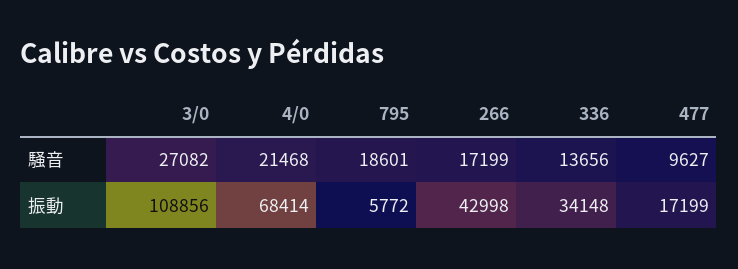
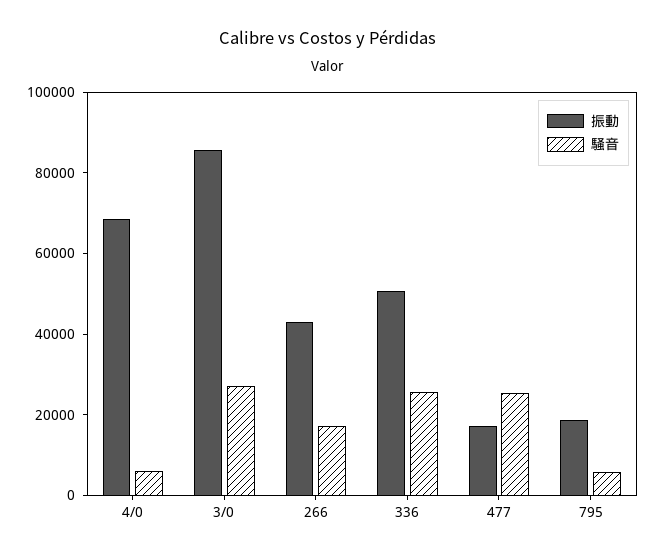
騒音, 4/0: 21468 -> 5000
騒音, 795: 18601 -> 5000
騒音, 336: 13656 -> 25000
騒音, 477: 9627 -> 25000
振動, 3/0: 108856 -> 85000
振動, 795: 5772 -> 20000
振動, 336: 34148 -> 50000

